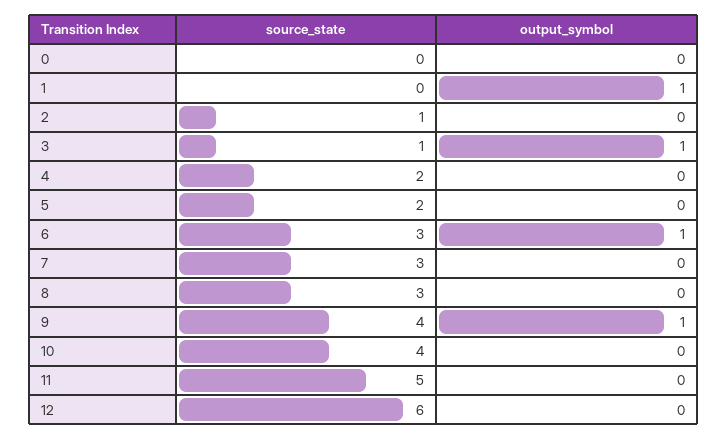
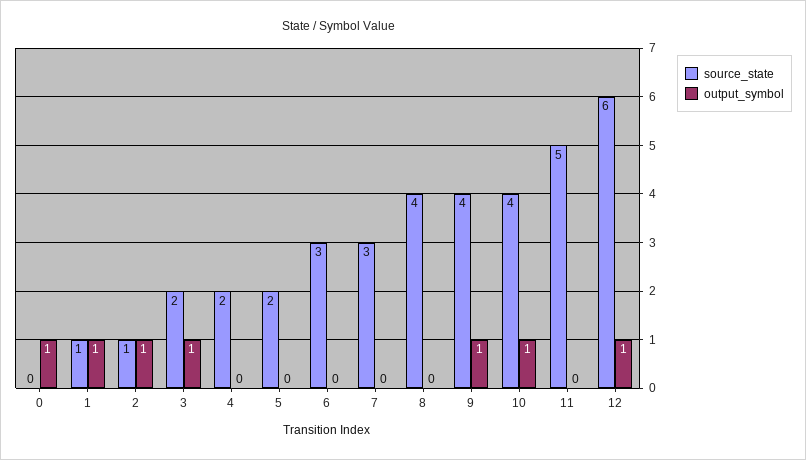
output_symbol, 0: 0 -> 1
source_state, 1: 0 -> 1
output_symbol, 2: 0 -> 1
source_state, 3: 1 -> 2
output_symbol, 6: 1 -> 0
source_state, 8: 3 -> 4
output_symbol, 10: 0 -> 1
output_symbol, 12: 0 -> 1

